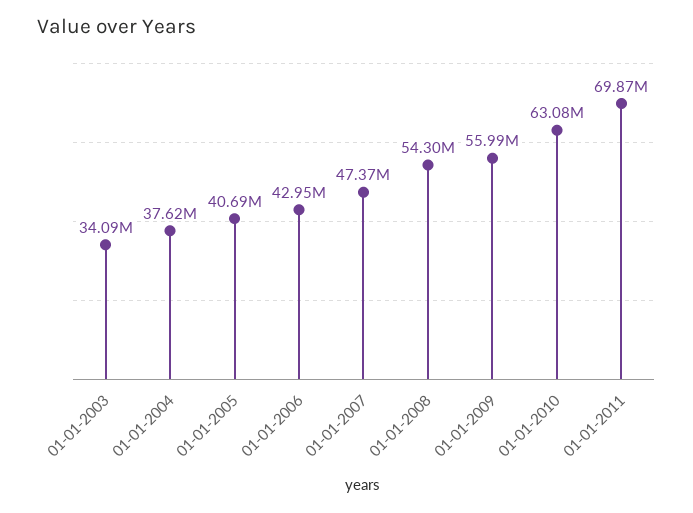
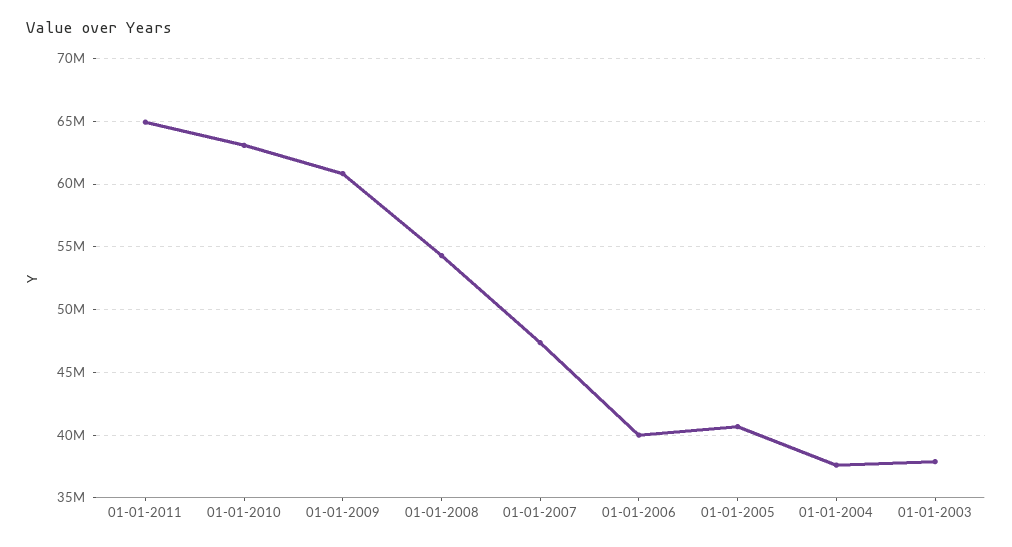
01-01-2003: 34090000 -> 38000000
01-01-2006: 42950000 -> 40000000
01-01-2009: 55990000 -> 61000000
01-01-2011: 69870000 -> 65000000

